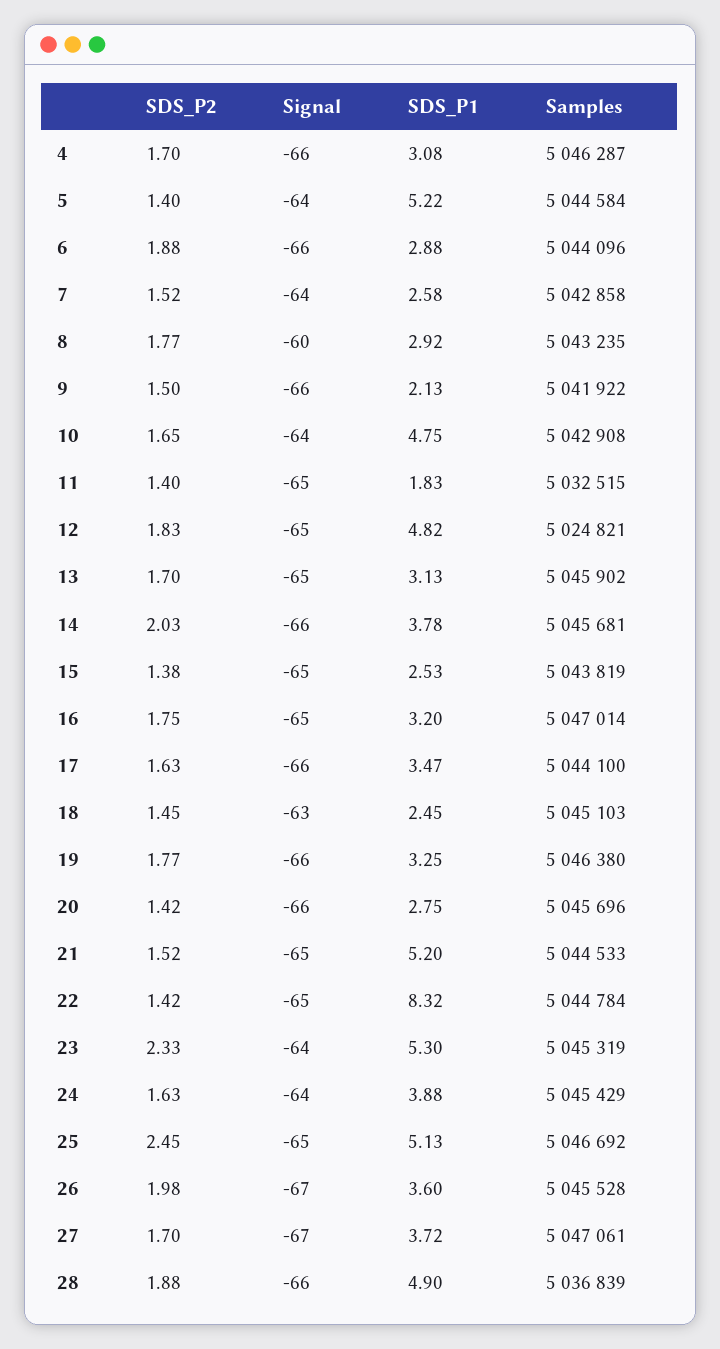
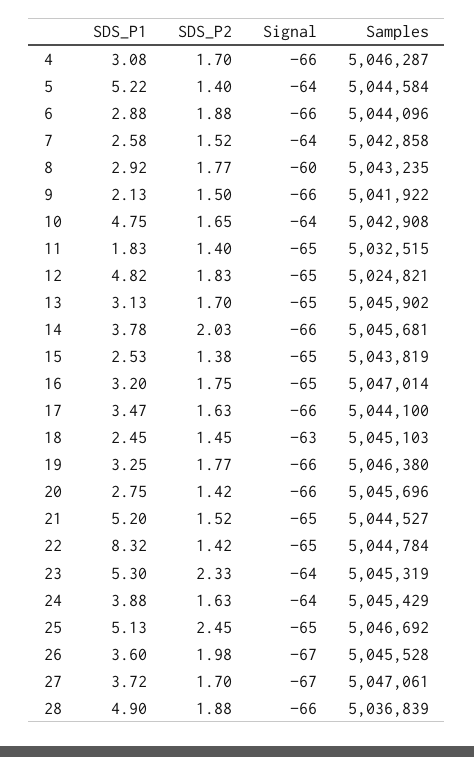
Samples, 21: 5044533 -> 5044527

